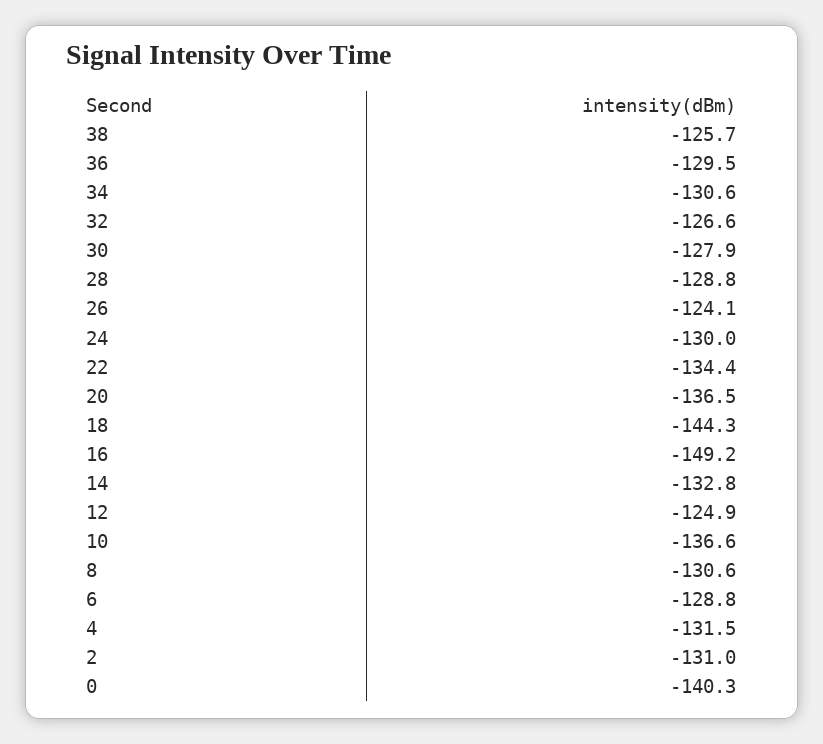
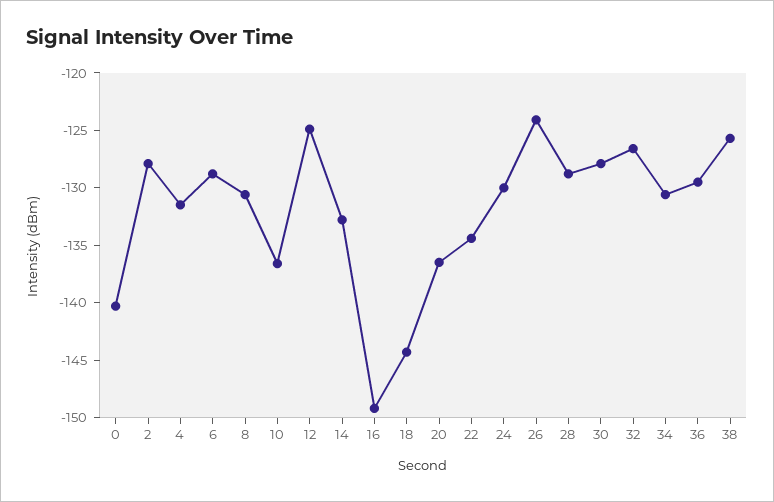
2: -131 -> -128

